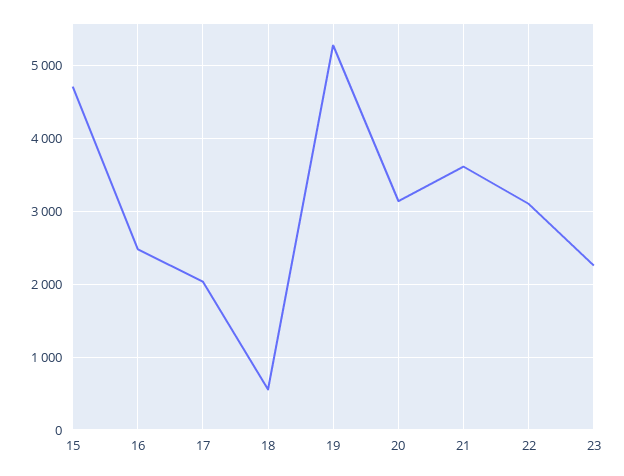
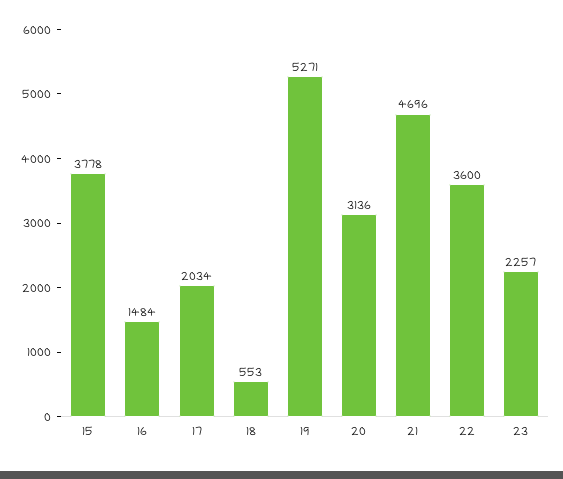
15: 4700 -> 3778
16: 2500 -> 1484
21: 3600 -> 4696
22: 3100 -> 3600

